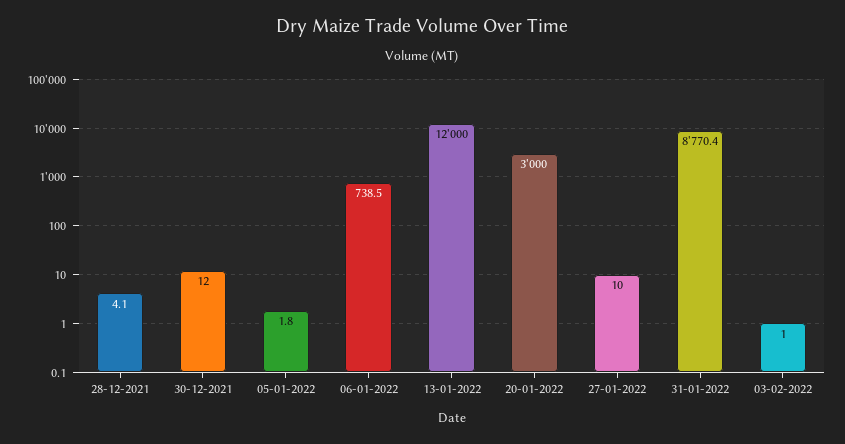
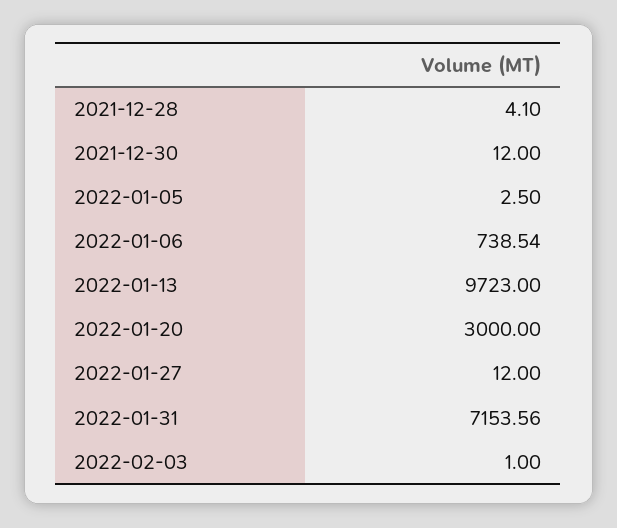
05-01-2022: 1.8 -> 2.5
13-01-2022: 12000 -> 9723
27-01-2022: 10 -> 12
31-01-2022: 8770.4 -> 7153.56

